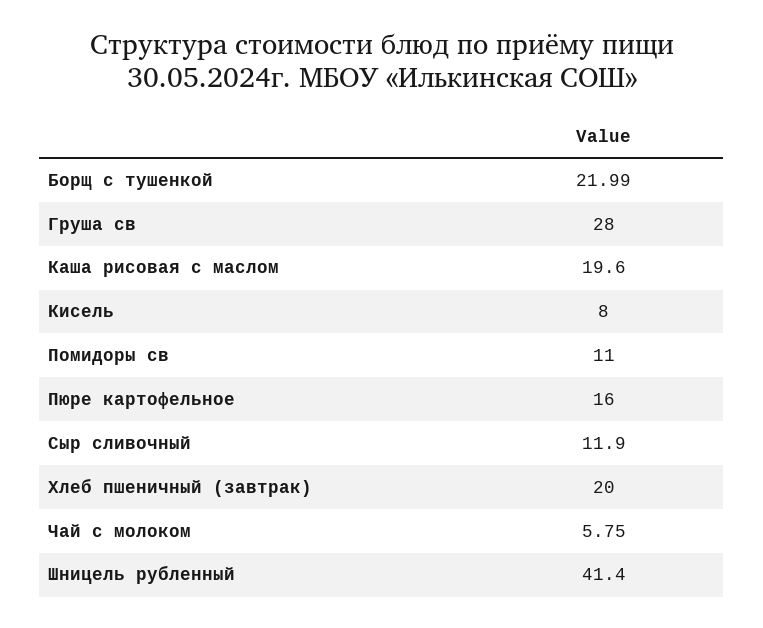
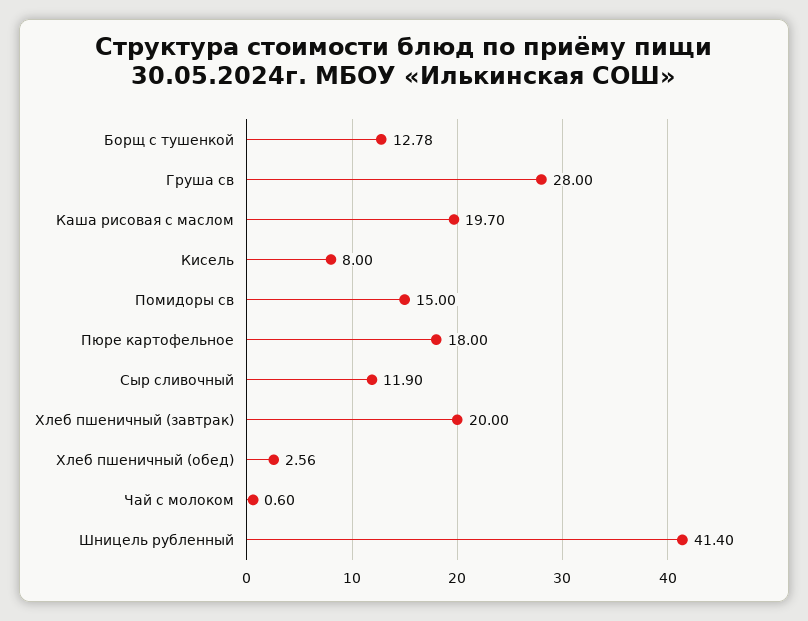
Борщ с тушенкой: 21.99 -> 12.78
Каша рисовая с маслом: 19.6 -> 19.7
Помидоры св: 11 -> 15
Пюре картофельное: 16 -> 18
Чай с молоком: 5.75 -> 0.6
Хлеб пшеничный (обед): none -> 2.56

